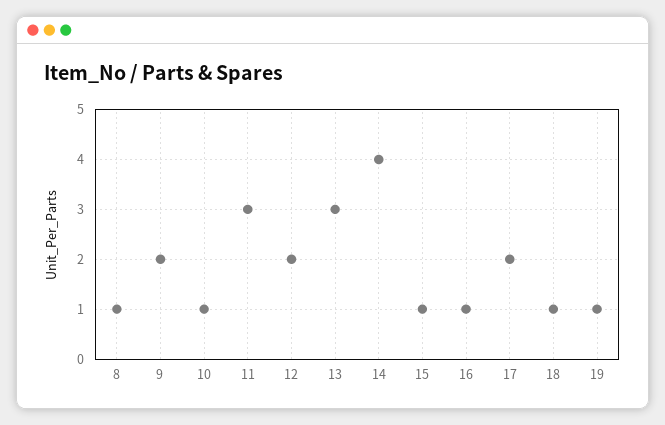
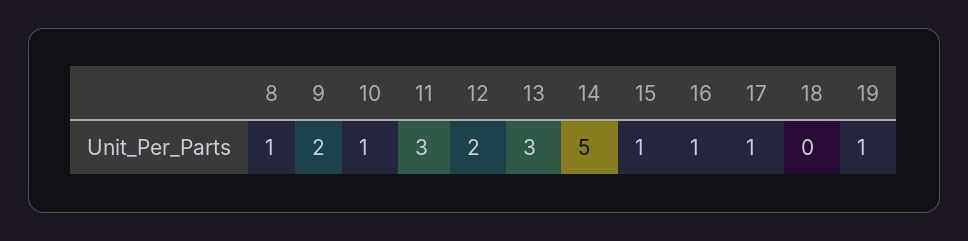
14: 4 -> 5
17: 2 -> 1
18: 1 -> 0

